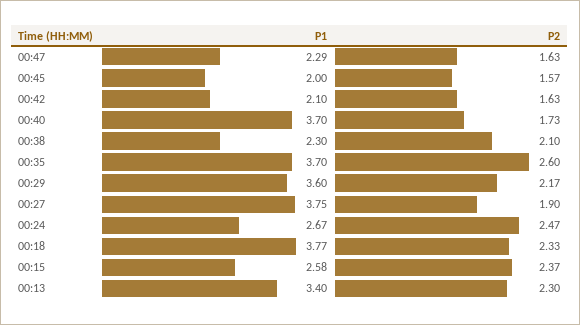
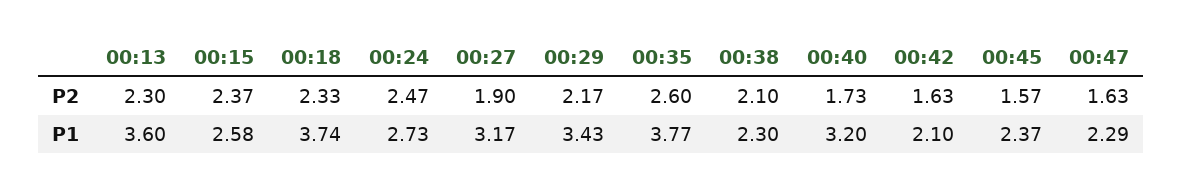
P1, 00:45: 2 -> 2.37
P1, 00:40: 3.7 -> 3.2
P1, 00:35: 3.7 -> 3.77
P1, 00:29: 3.6 -> 3.43
P1, 00:27: 3.75 -> 3.17
P1, 00:24: 2.67 -> 2.73
P1, 00:18: 3.77 -> 3.74
P1, 00:13: 3.4 -> 3.6

